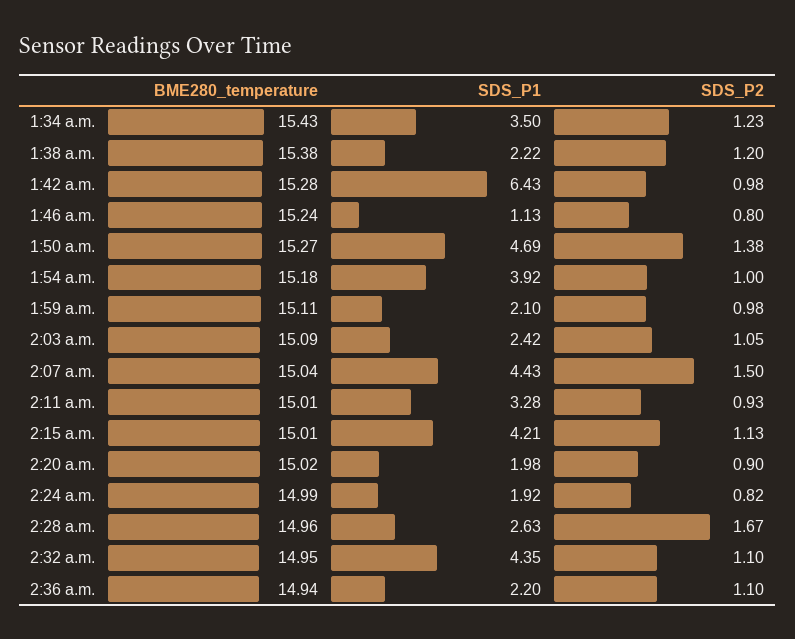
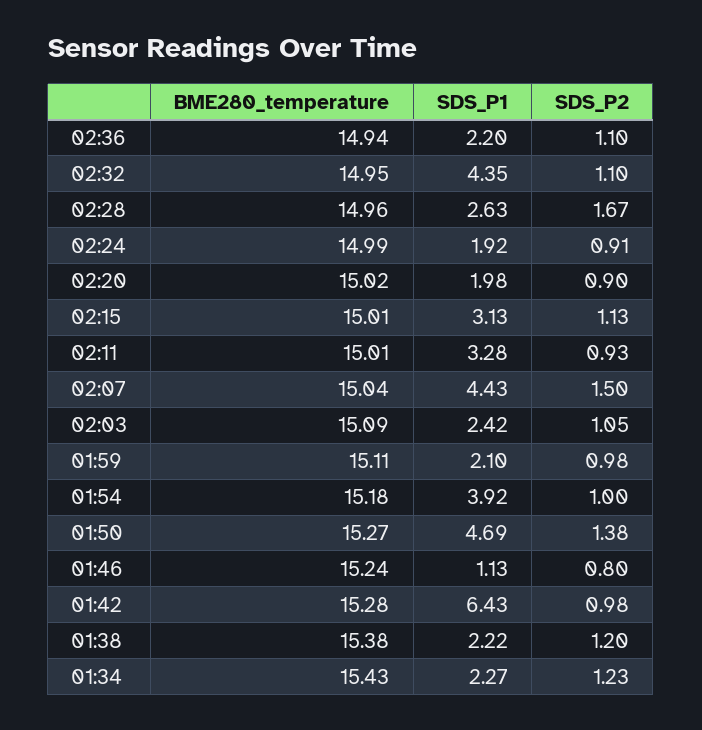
SDS_P1, 1:34 a.m.: 3.5 -> 2.27
SDS_P1, 2:15 a.m.: 4.21 -> 3.13
SDS_P2, 2:24 a.m.: 0.82 -> 0.91

